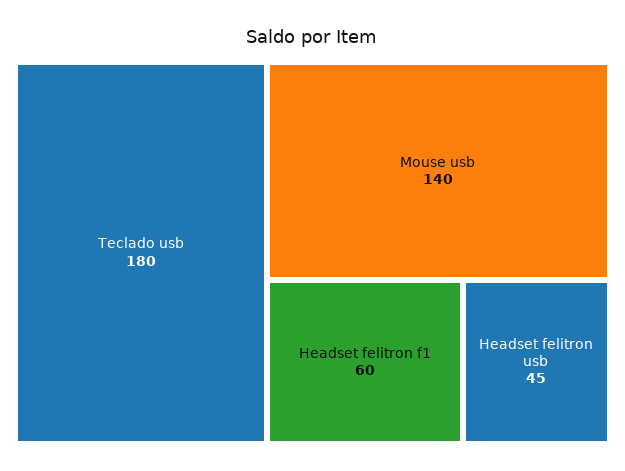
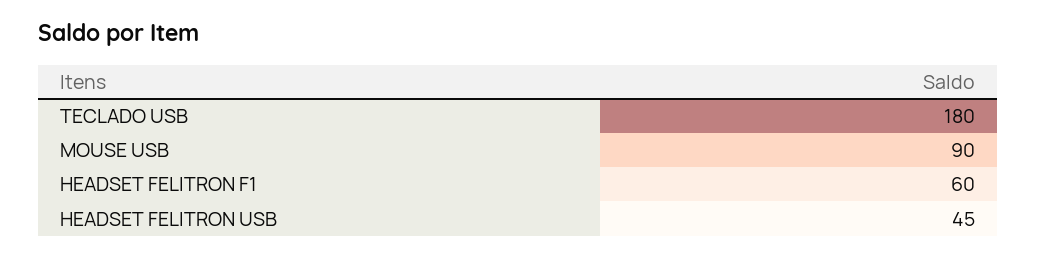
Mouse usb: 140 -> 90

